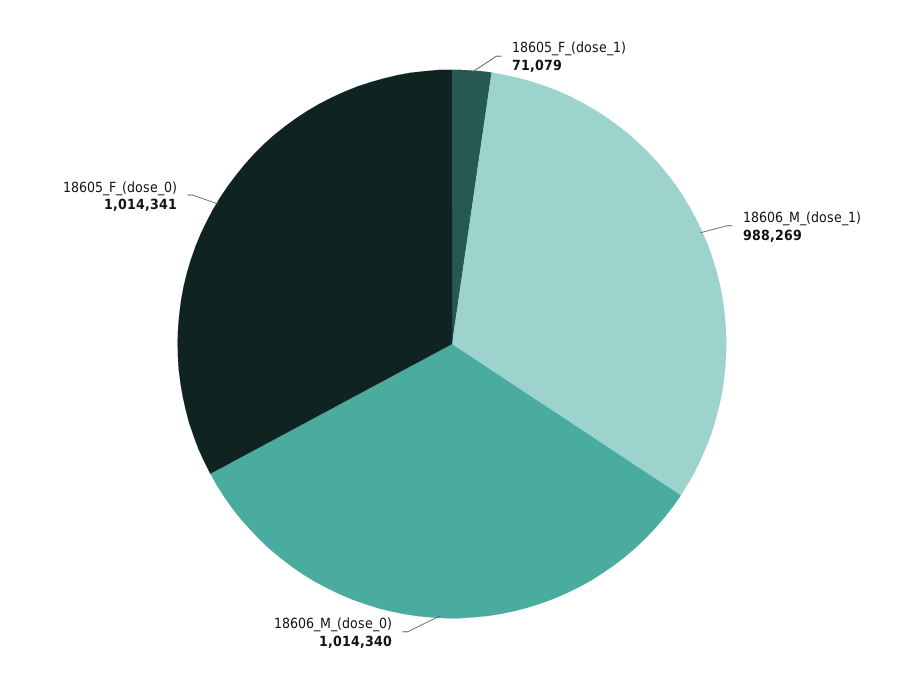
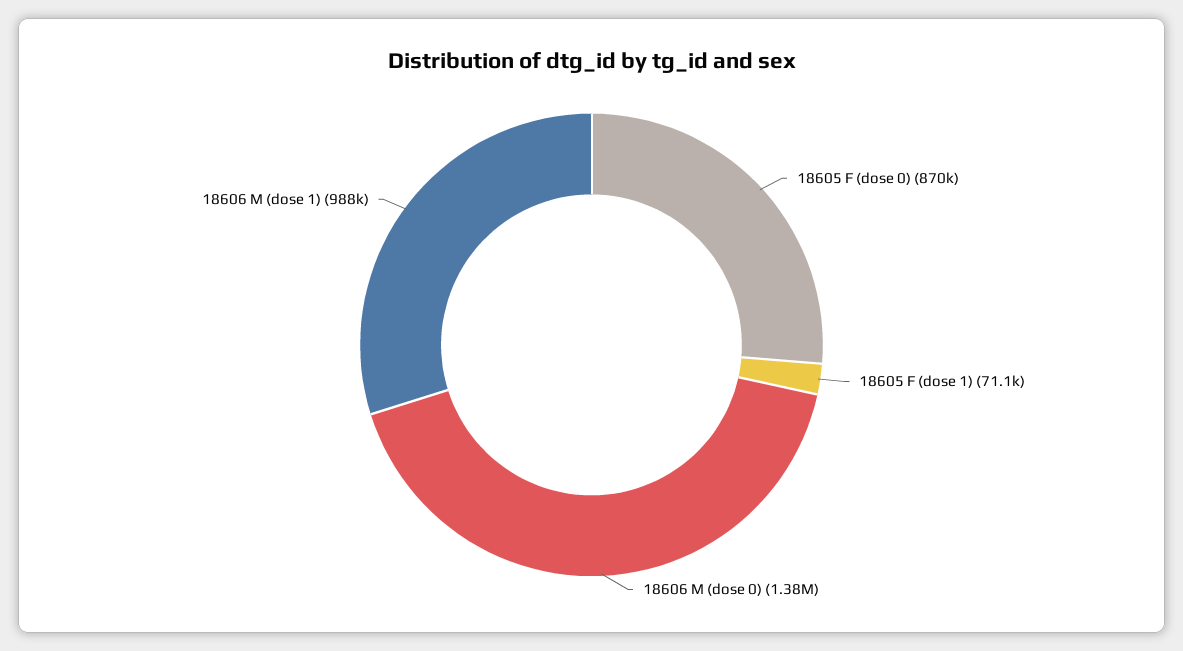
18606_M_(dose_0): 1014340 -> 1380000
18605_F_(dose_0): 1014341 -> 870000

